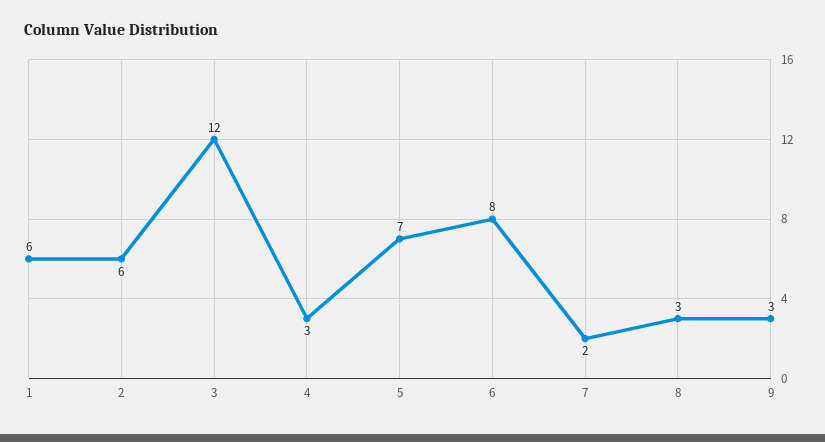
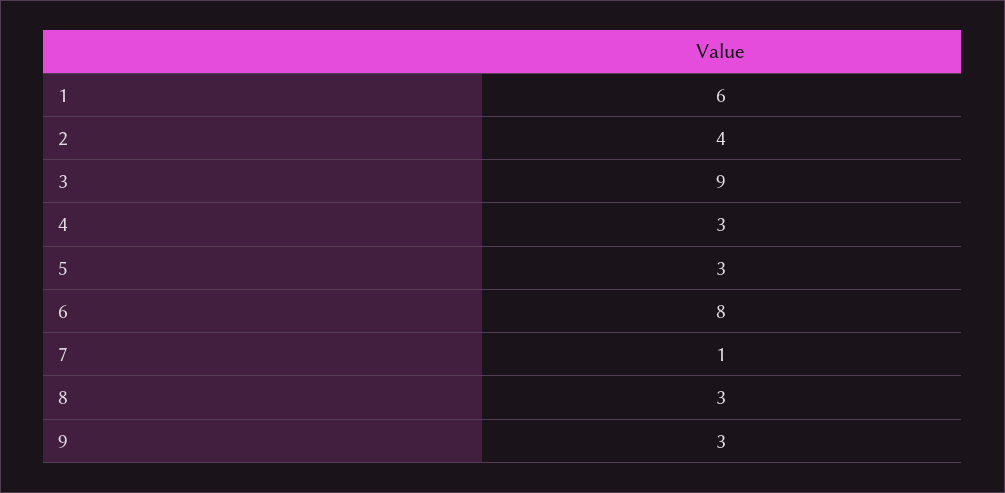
2: 6 -> 4
3: 12 -> 9
5: 7 -> 3
7: 2 -> 1

